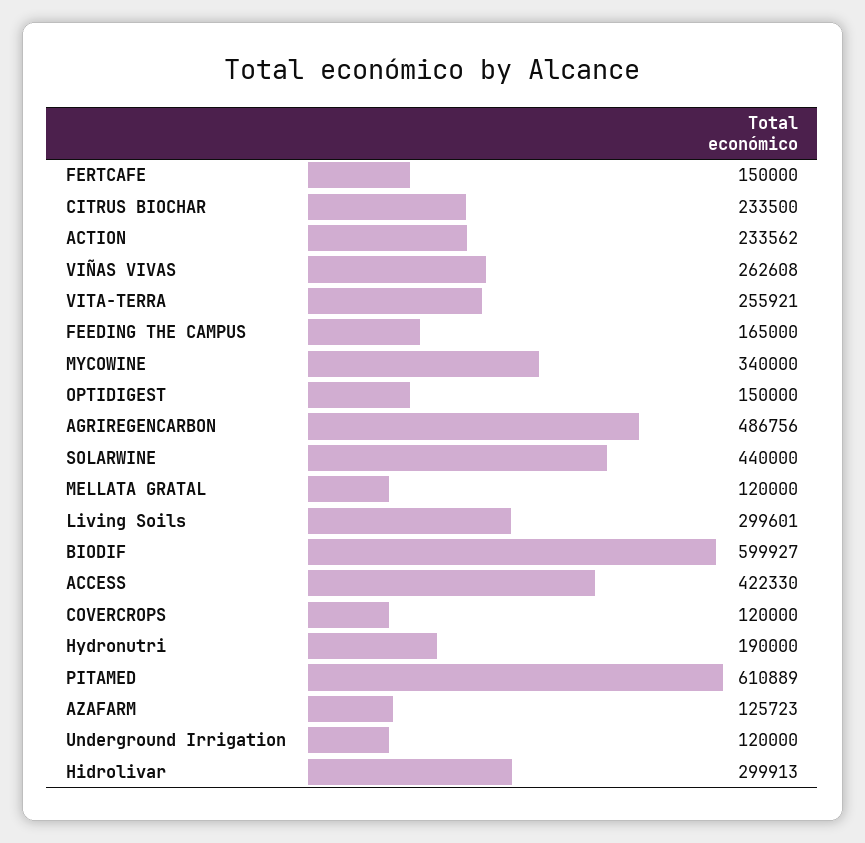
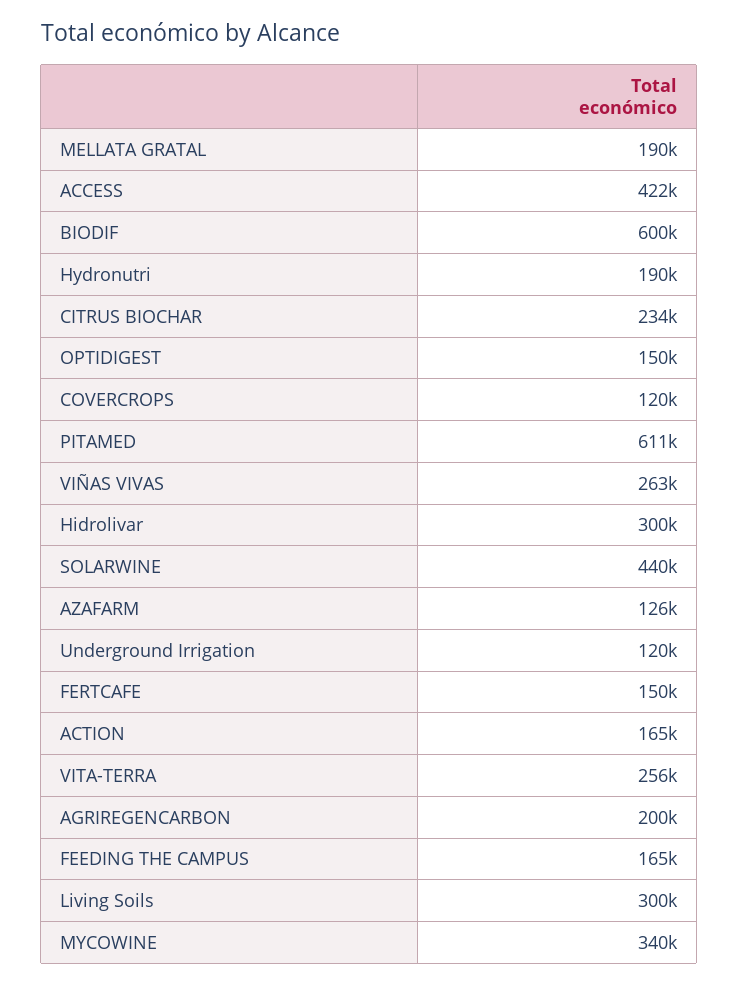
ACTION: 233562 -> 165000
AGRIREGENCARBON: 486756 -> 200000
MELLATA GRATAL: 120000 -> 190000

